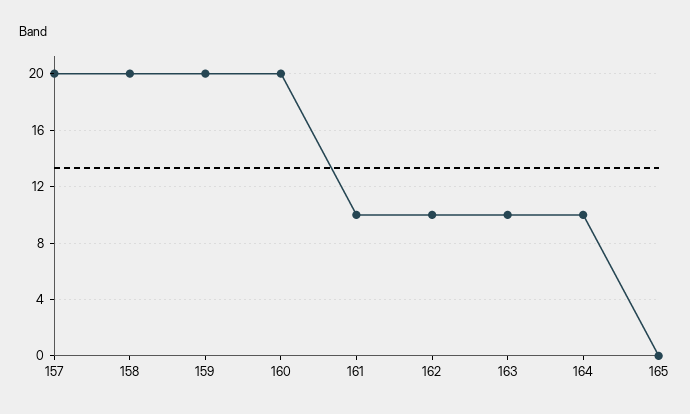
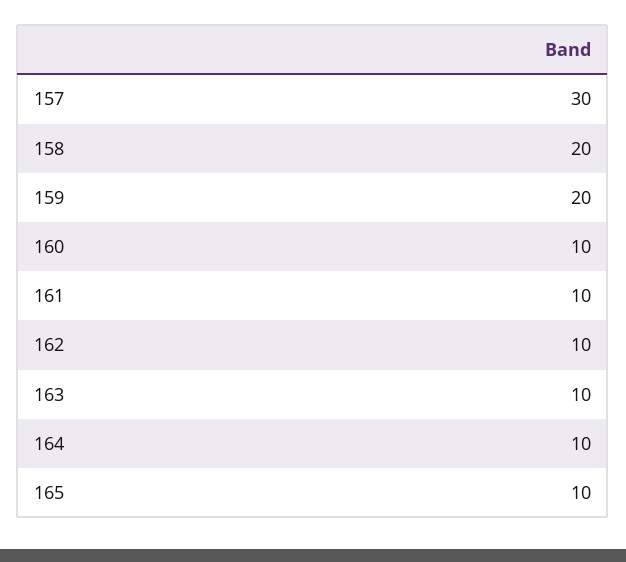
157: 20 -> 30
160: 20 -> 10
165: 0 -> 10

